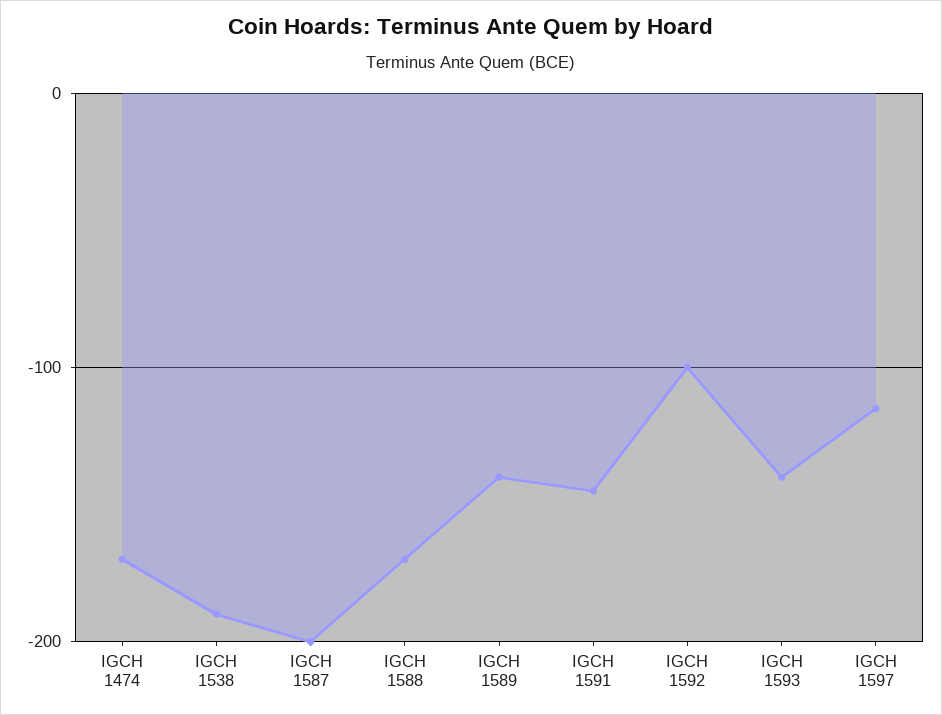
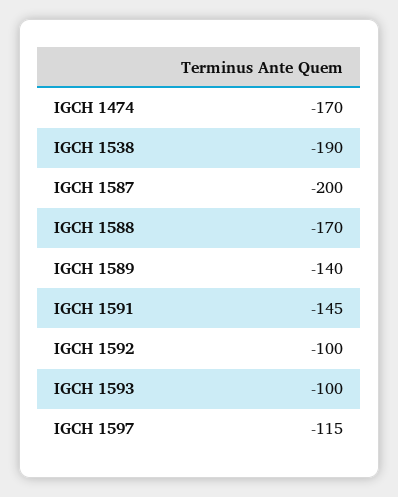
IGCH 1593: -140 -> -100

